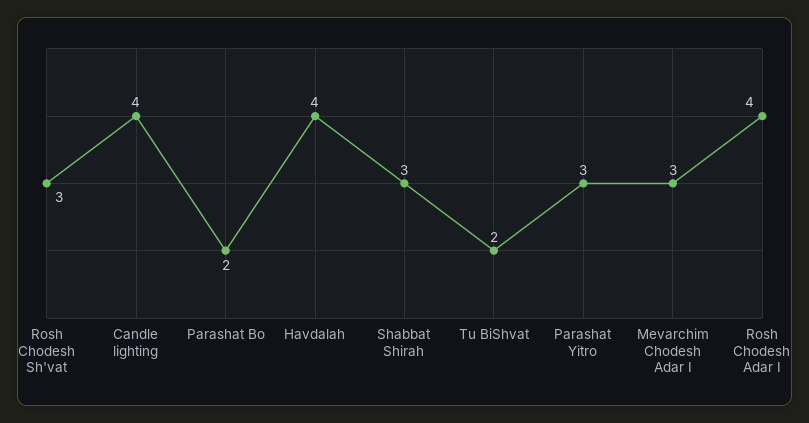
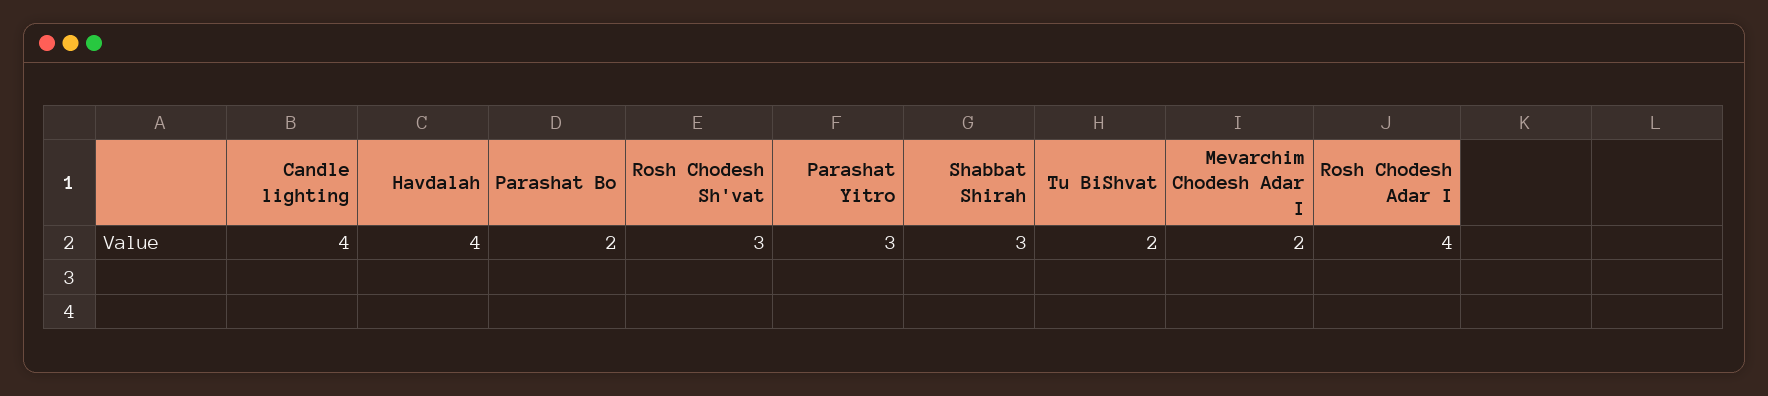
Mevarchim Chodesh Adar I: 3 -> 2

